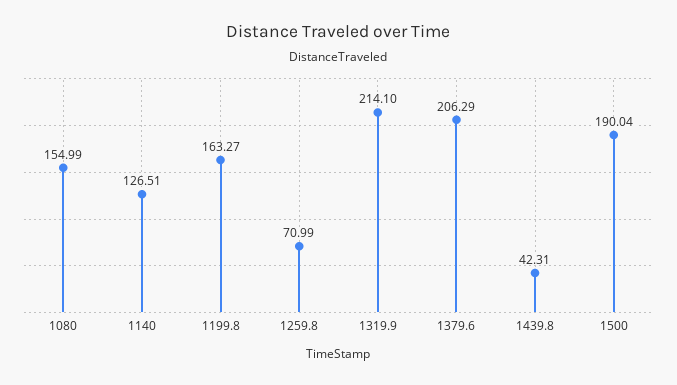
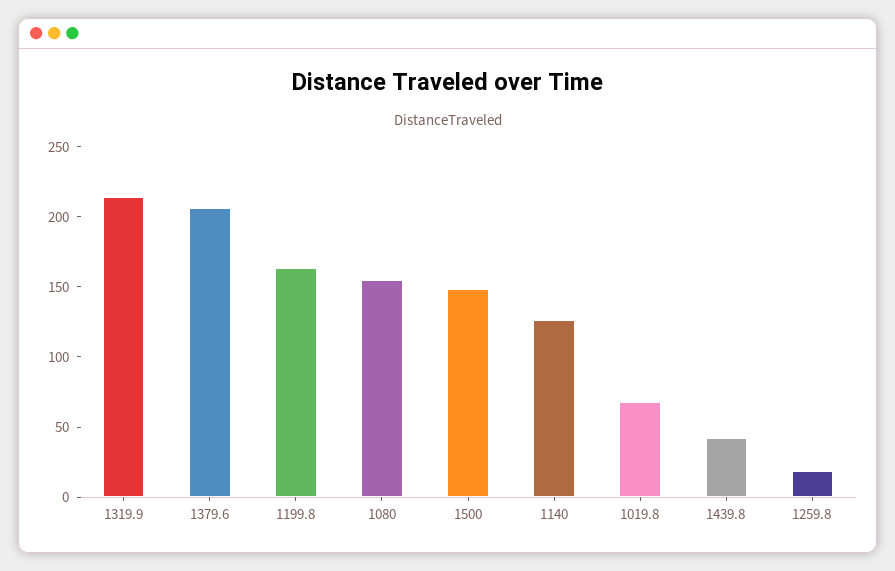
1259.8: 70.99 -> 20
1500: 190.04 -> 150
1019.8: none -> 70

